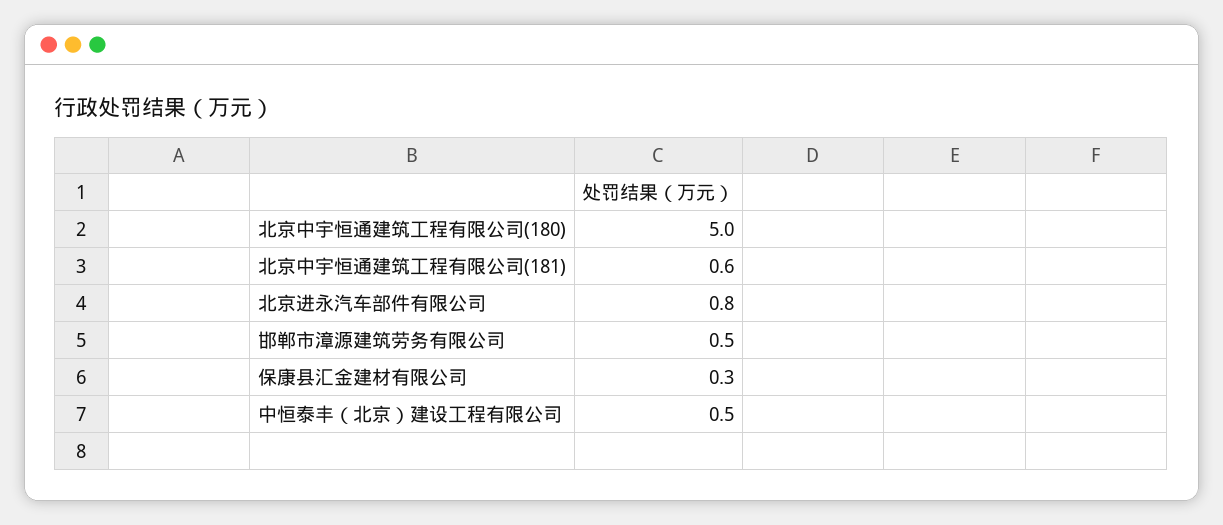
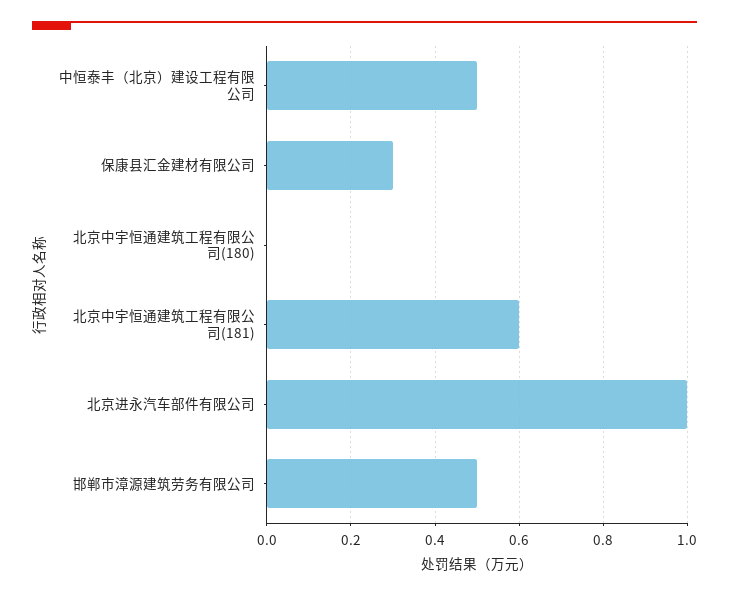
北京中宇恒通建筑工程有限公司(180): 5 -> 0
北京进永汽车部件有限公司: 0.8 -> 1

